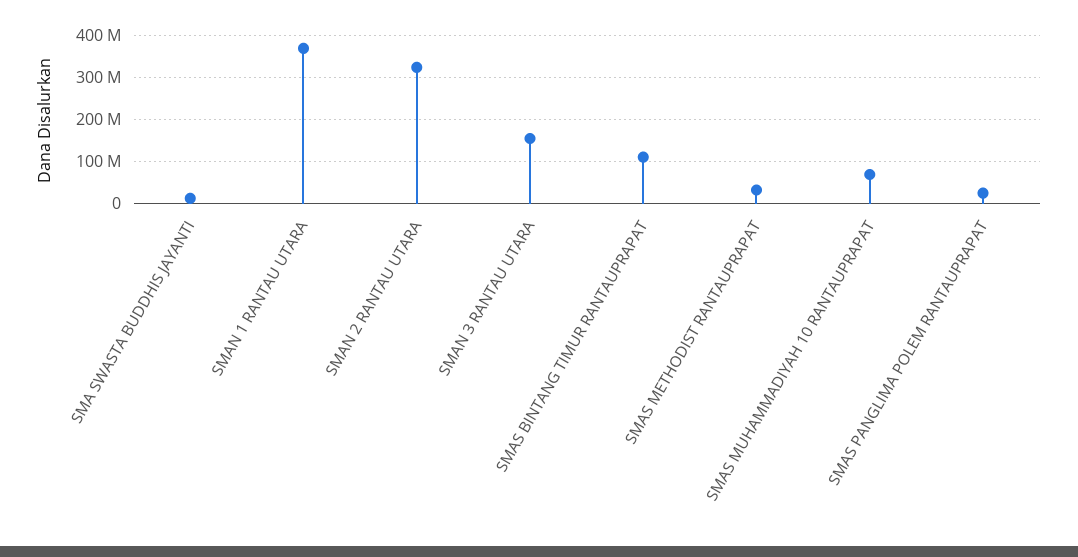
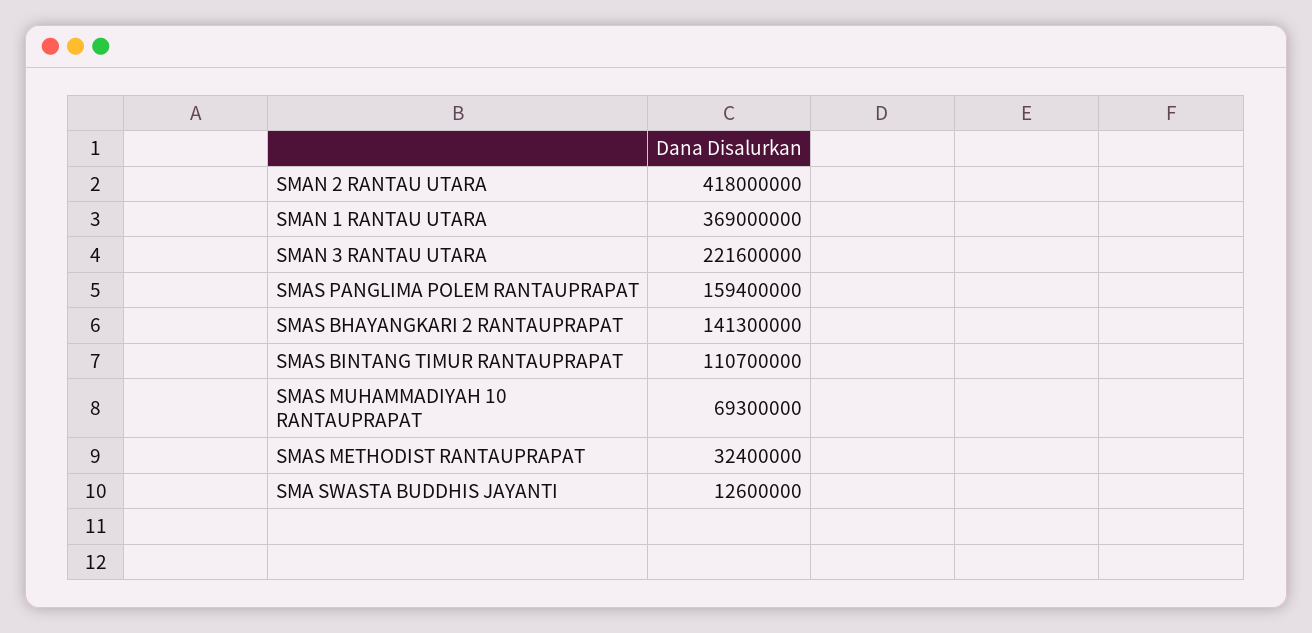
SMAN 2 RANTAU UTARA: 320000000 -> 418000000
SMAN 3 RANTAU UTARA: 160000000 -> 221600000
SMAS PANGLIMA POLEM RANTAUPRAPAT: 20000000 -> 159400000
SMAS BHAYANGKARI 2 RANTAUPRAPAT: none -> 141300000

